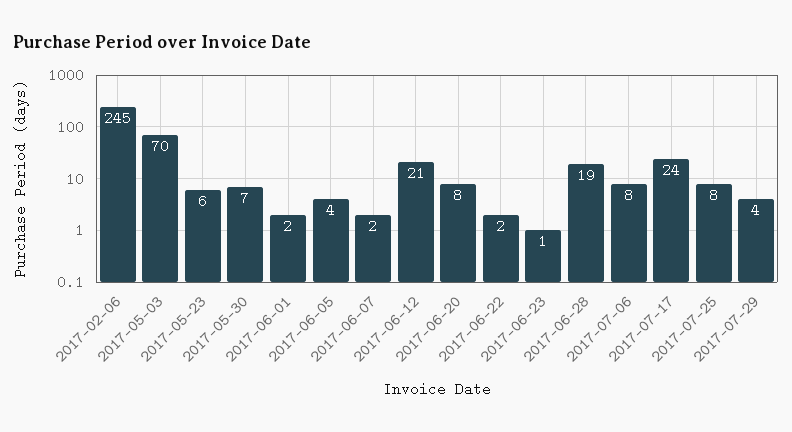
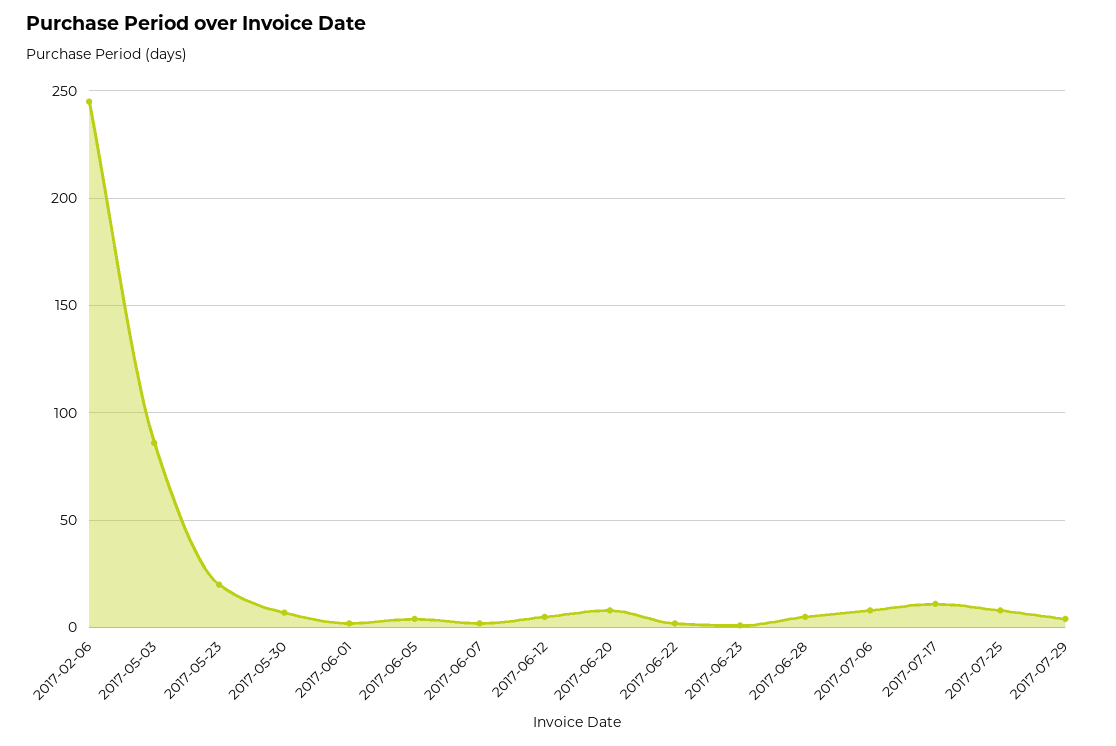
2017-05-03: 70 -> 85
2017-05-23: 6 -> 20
2017-06-12: 21 -> 5
2017-06-28: 19 -> 5
2017-07-17: 24 -> 10

